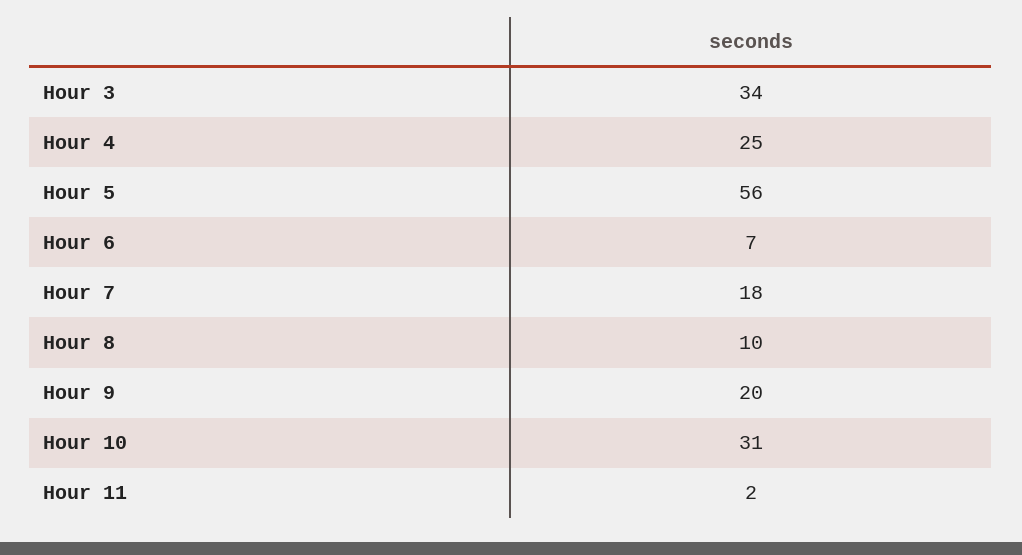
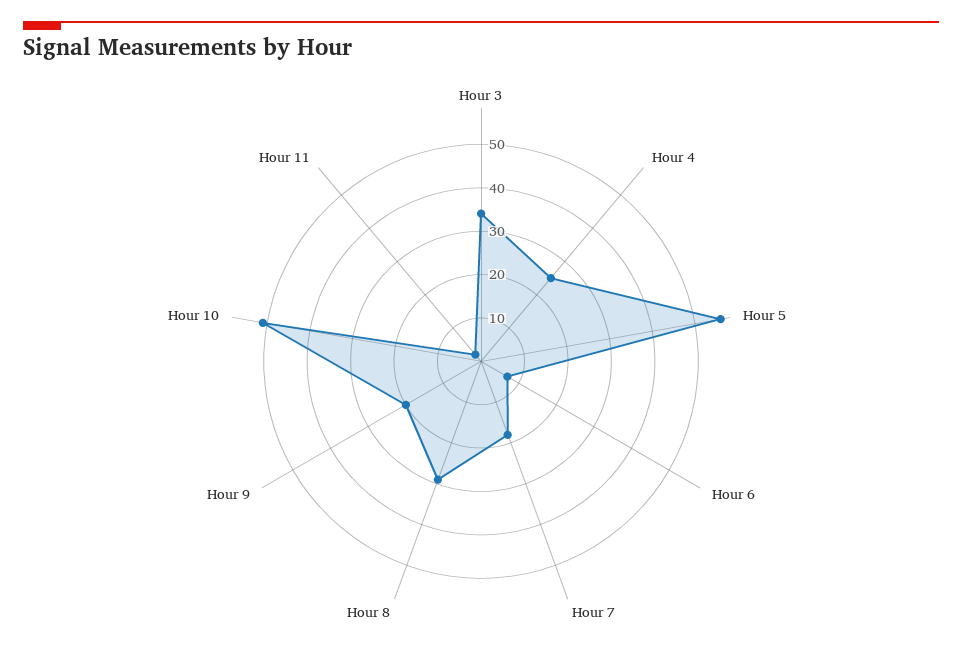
Hour 8: 10 -> 30
Hour 10: 31 -> 50

